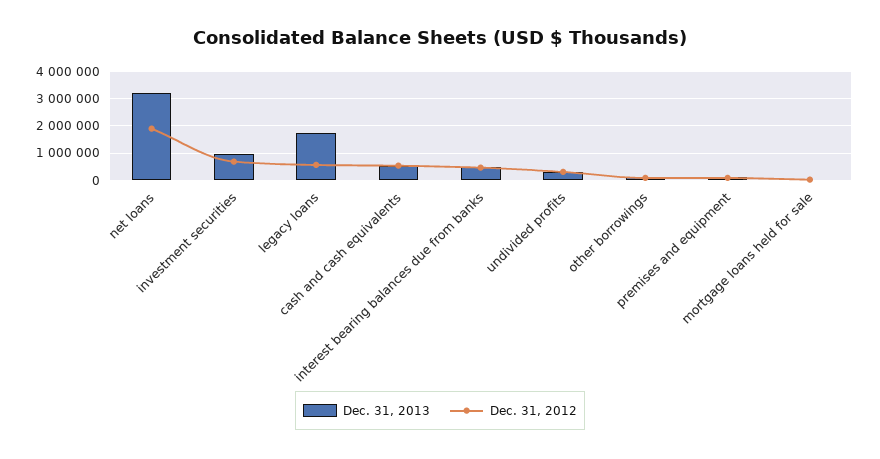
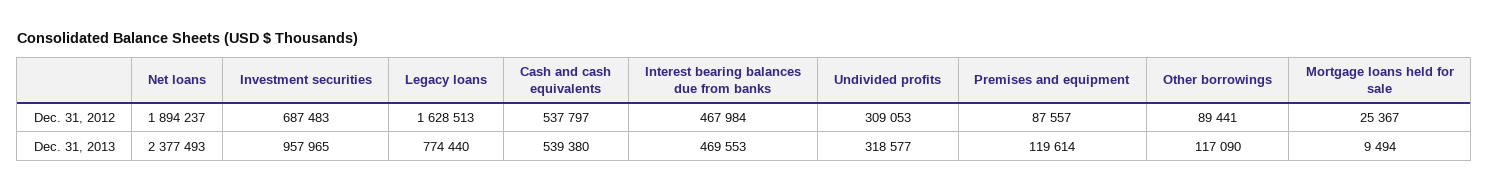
Dec. 31, 2013, net loans: 3250000 -> 2377493
Dec. 31, 2013, legacy loans: 1750000 -> 774440
Dec. 31, 2012, legacy loans: 500000 -> 1628513

